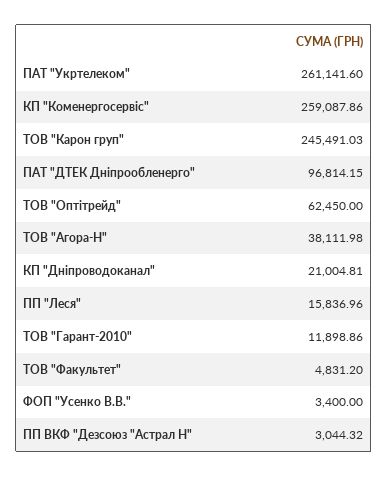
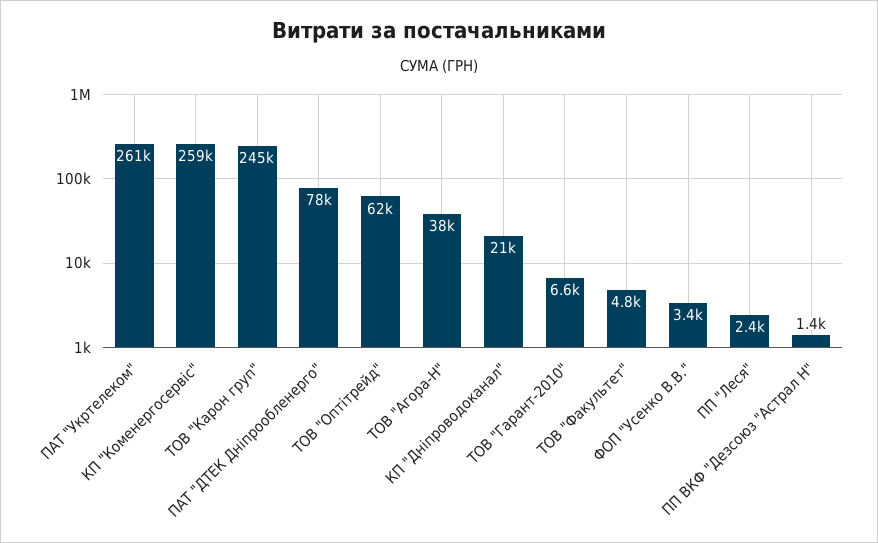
ПАТ "ДТЕК Дніпрообленерго": 96814.15 -> 78000
ПП "Леся": 15836.96 -> 2400
ТОВ "Гарант-2010": 11898.86 -> 6600
ПП ВКФ "Дезсоюз "Астрал Н": 3044.32 -> 1400

